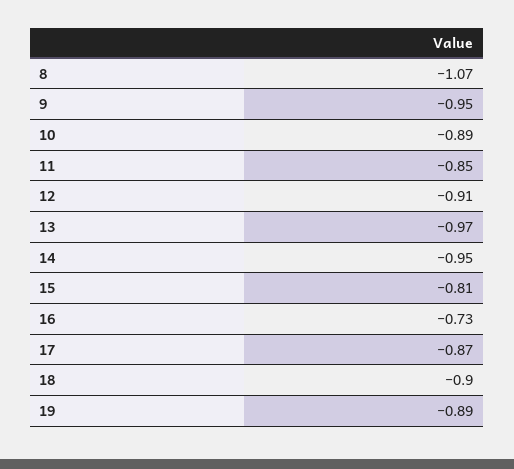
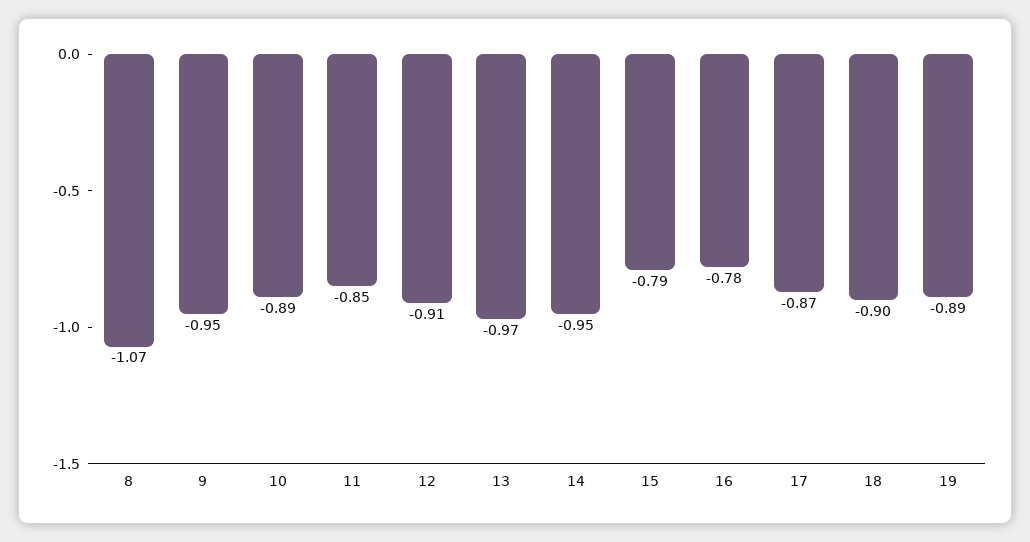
15: -0.81 -> -0.79
16: -0.73 -> -0.78

